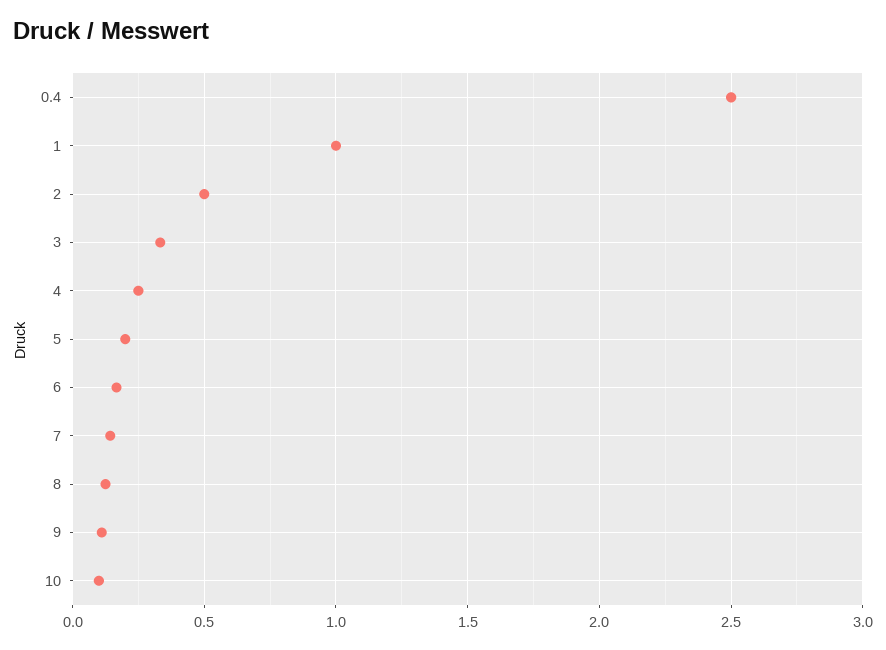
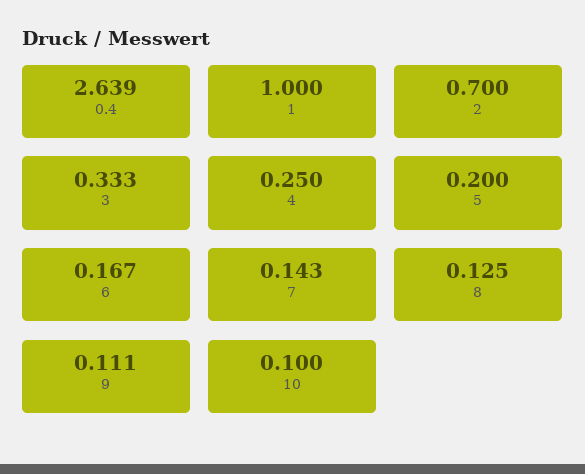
0.4: 2.5 -> 2.639
2: 0.5 -> 0.7

